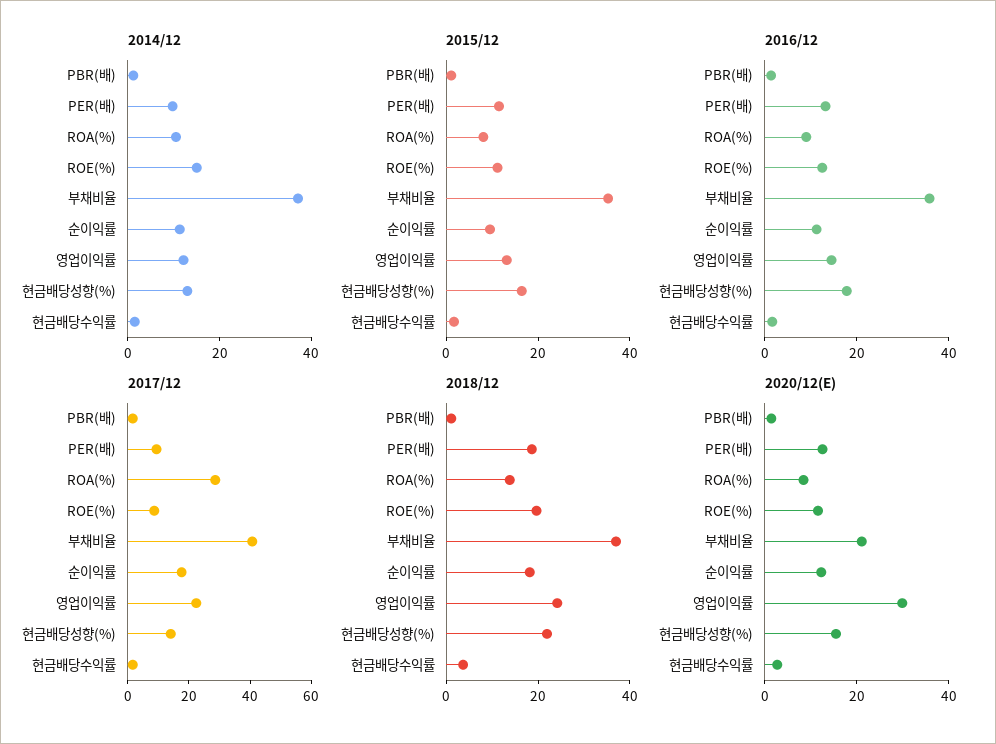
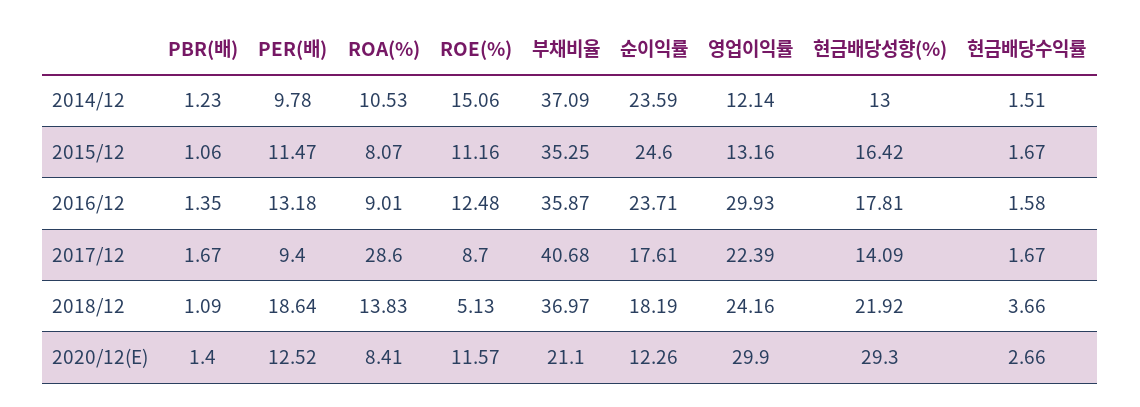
2014/12, 순이익률: 10 -> 23.59
2015/12, 순이익률: 10 -> 24.6
2016/12, 순이익률: 10 -> 23.71
2016/12, 영업이익률: 15 -> 29.93
2018/12, ROE(%): 20 -> 5.13
2020/12(E), 현금배당성향(%): 15 -> 29.3

